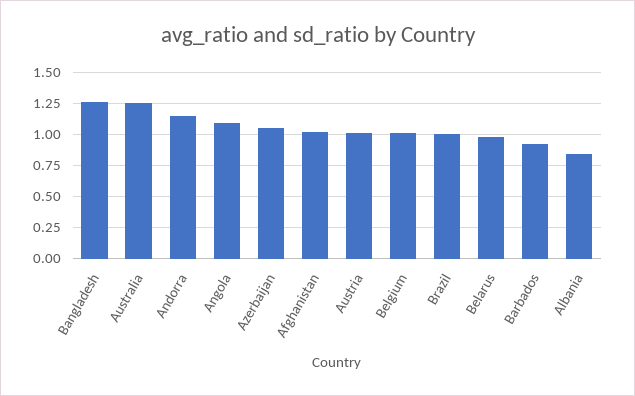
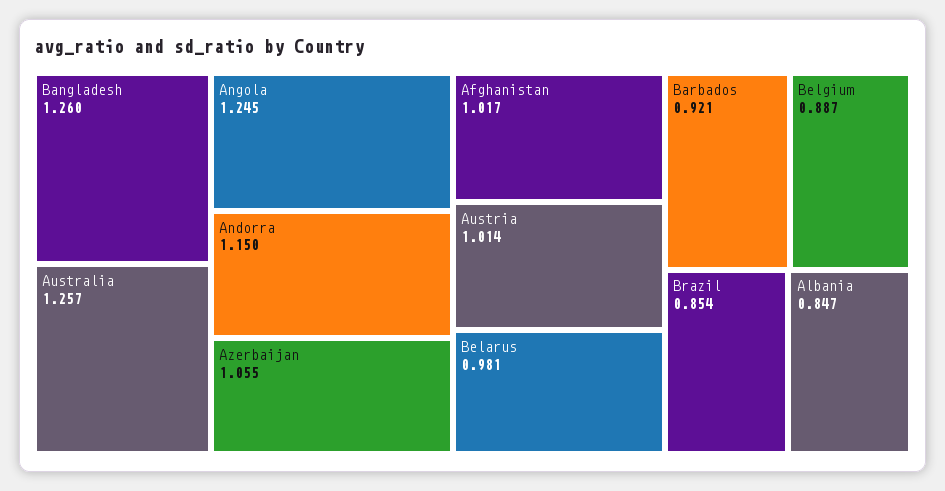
Angola: 1.1 -> 1.245
Belgium: 1 -> 0.887
Brazil: 1 -> 0.854

